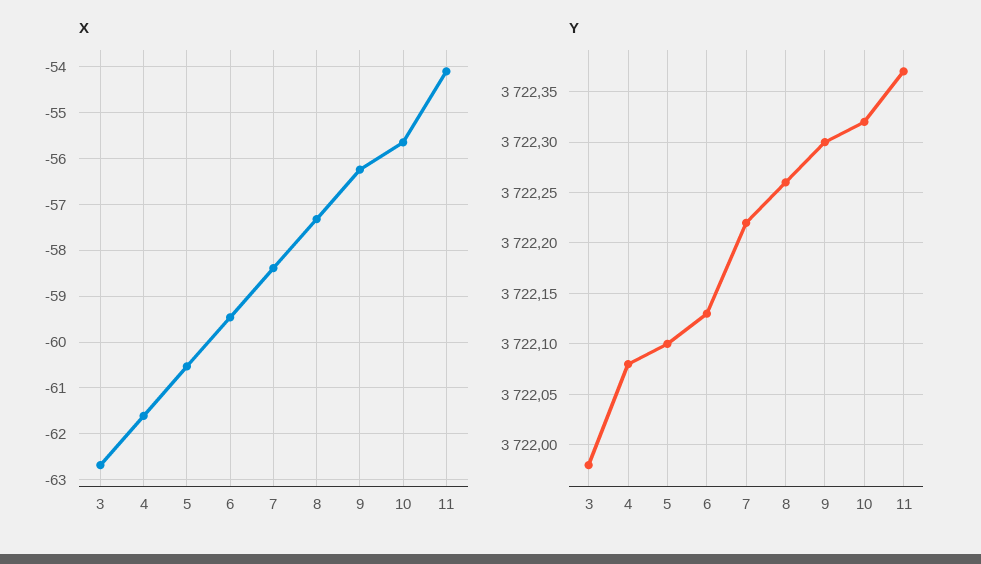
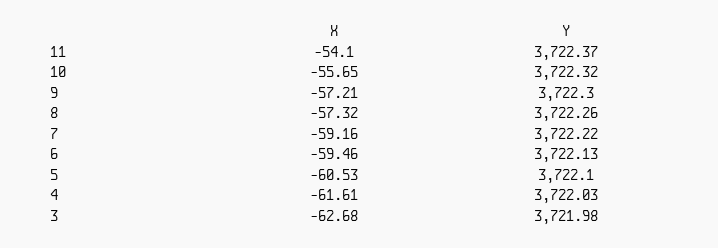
X, 7: -58.4 -> -59.16
X, 9: -56.2 -> -57.21
Y, 4: 3722.08 -> 3722.03

